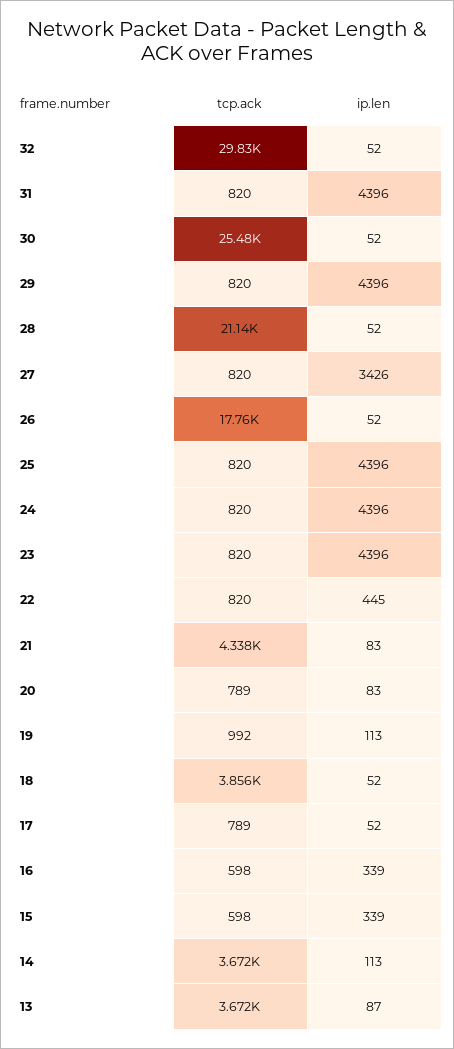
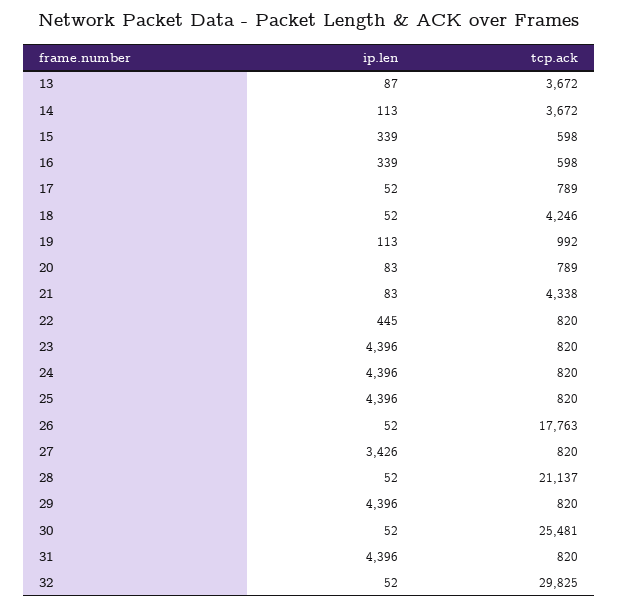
tcp.ack, 18: 3856 -> 4246

